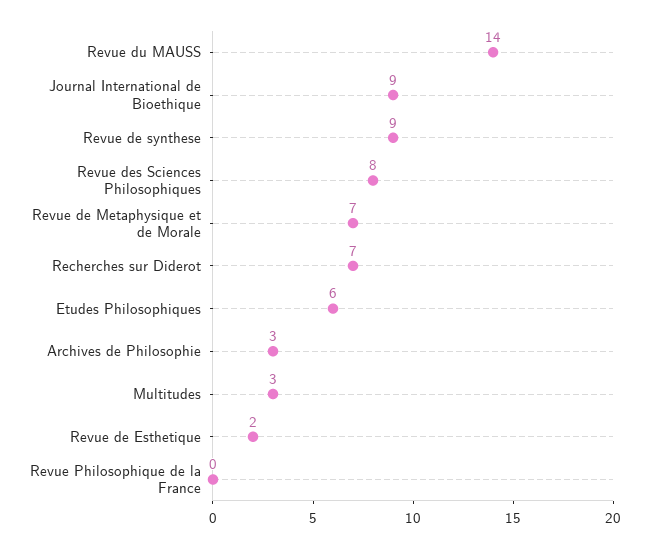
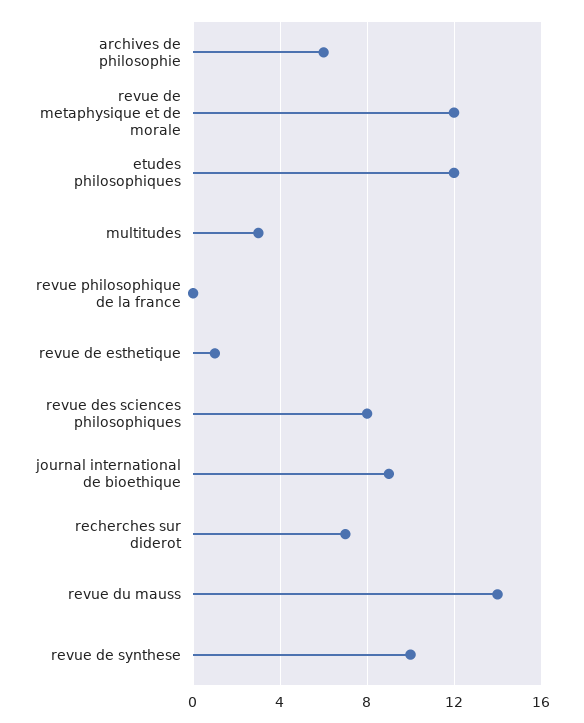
Revue de synthese: 9 -> 10
Revue de Metaphysique et de Morale: 7 -> 12
Etudes Philosophiques: 6 -> 12
Archives de Philosophie: 3 -> 6
Revue de Esthetique: 2 -> 1

